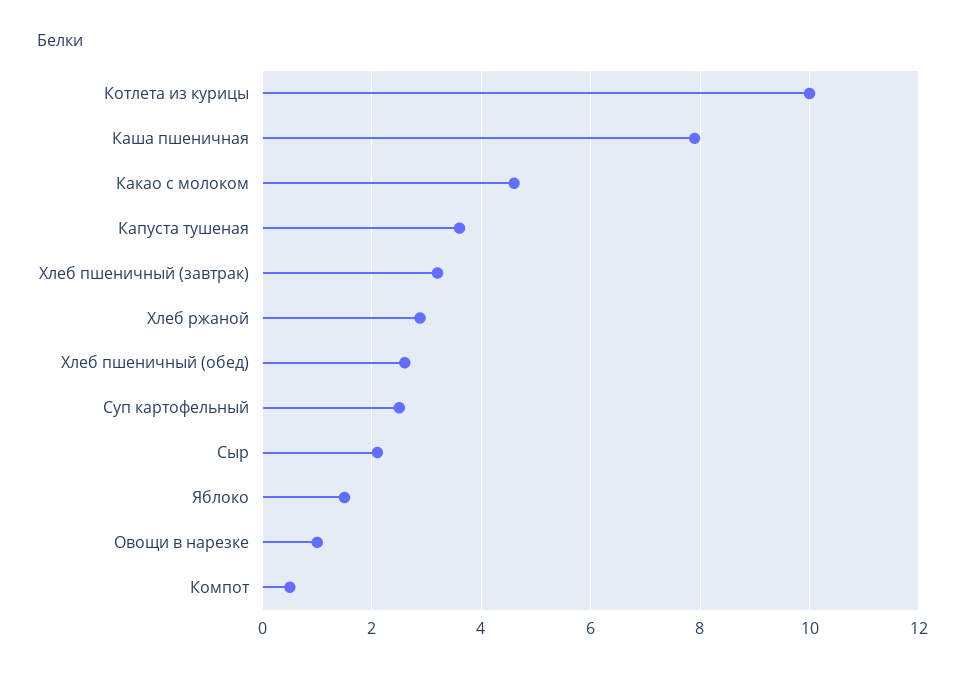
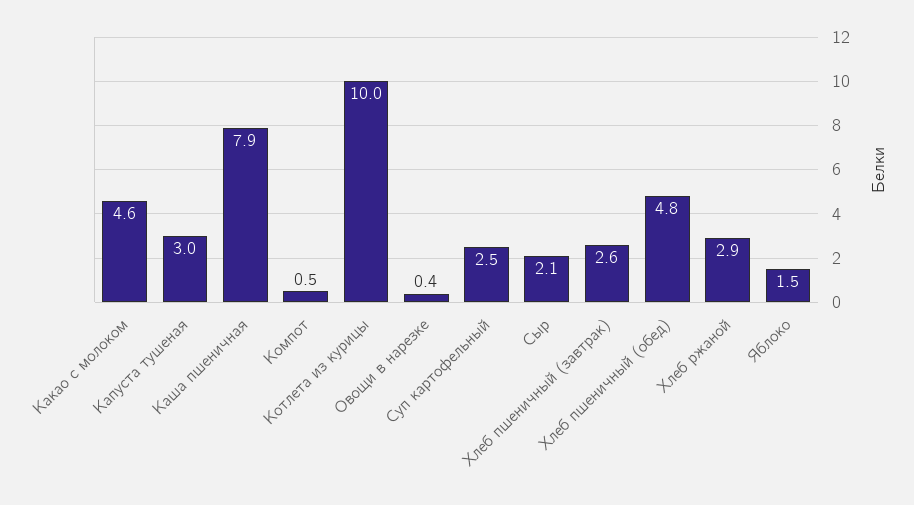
Капуста тушеная: 3.6 -> 3
Хлеб пшеничный (завтрак): 3.2 -> 2.6
Хлеб пшеничный (обед): 2.6 -> 4.8
Овощи в нарезке: 1 -> 0.4

